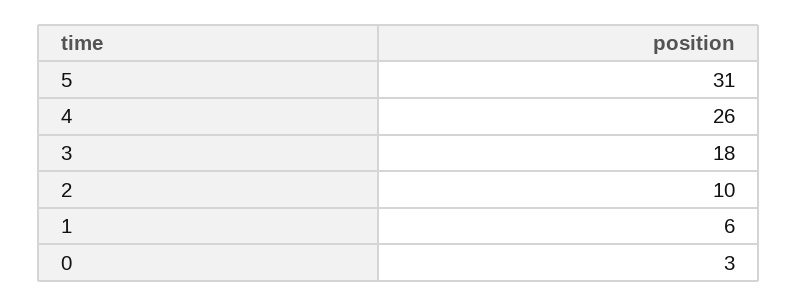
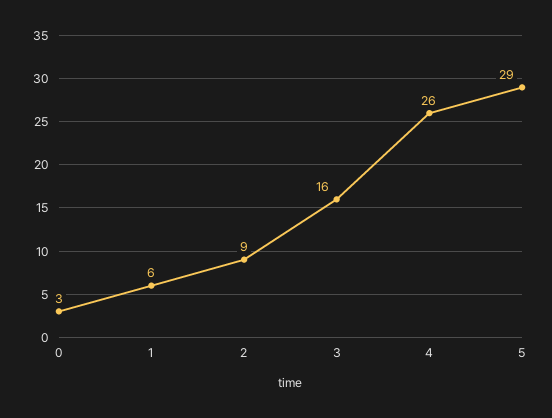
5: 31 -> 29
3: 18 -> 16
2: 10 -> 9

